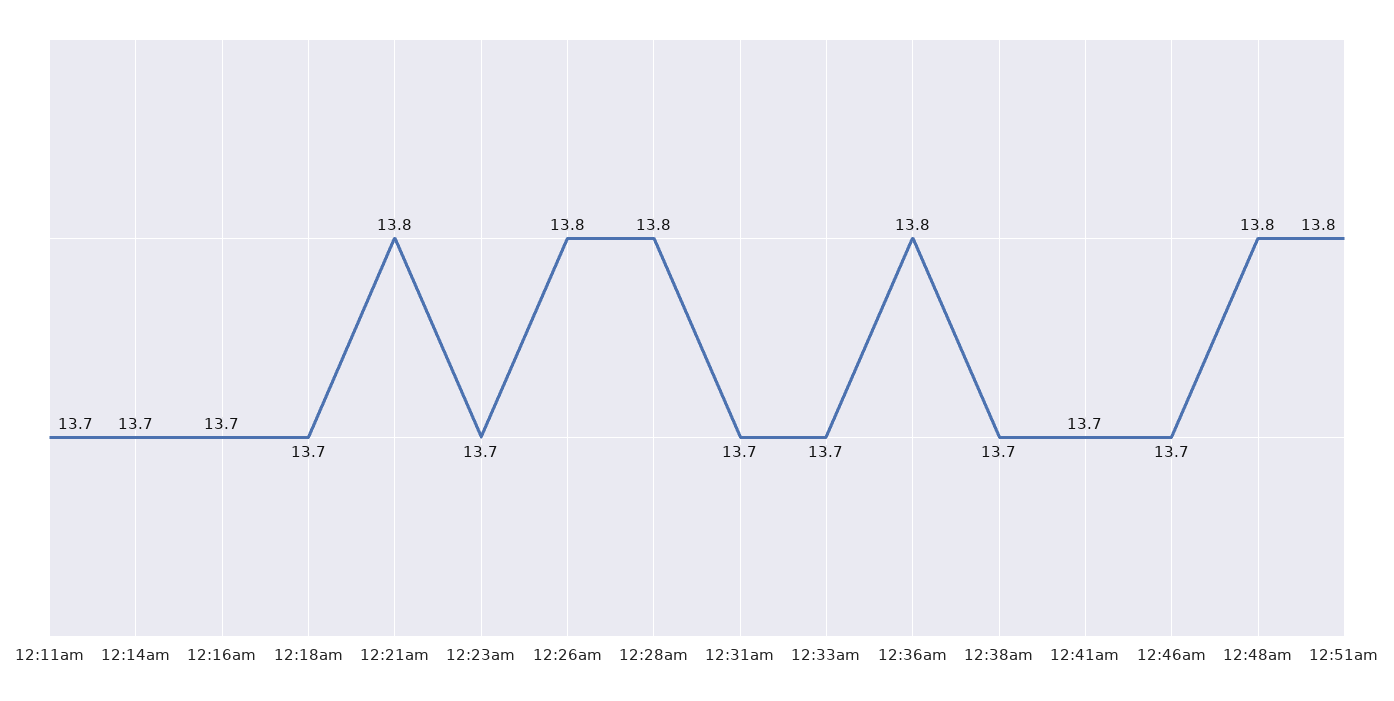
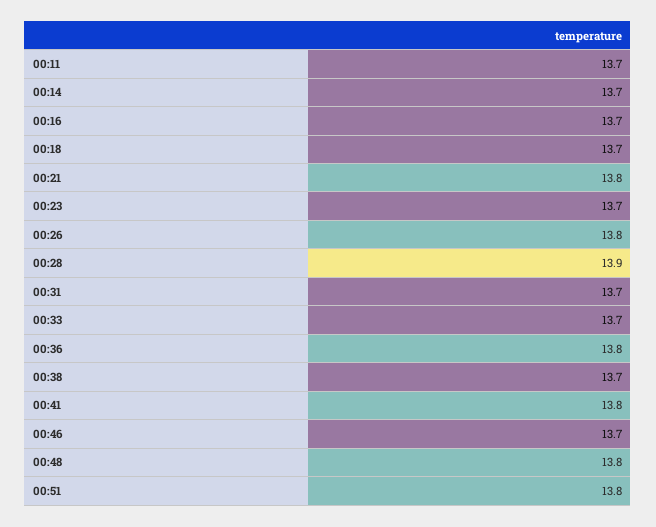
12:28am: 13.8 -> 13.9
12:41am: 13.7 -> 13.8

